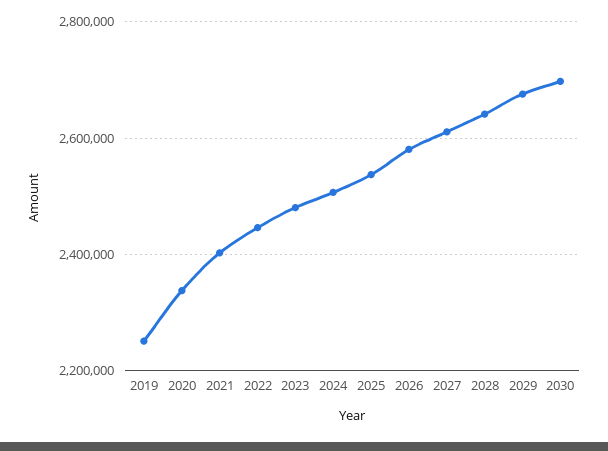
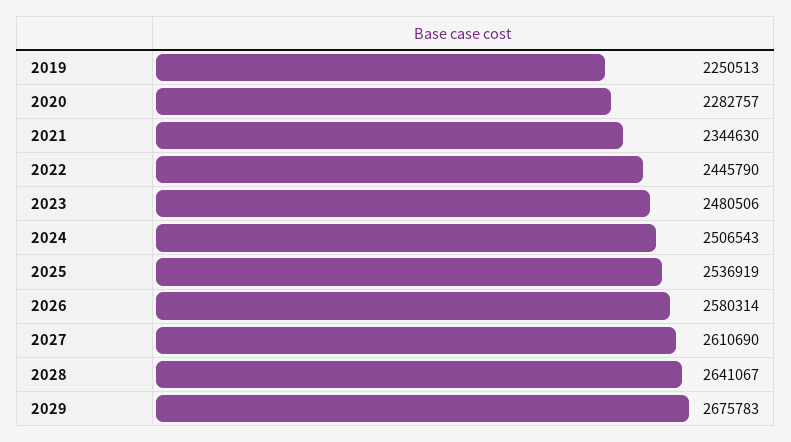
2020: 2340000 -> 2282757
2021: 2400000 -> 2344630
2030: 2700000 -> none

